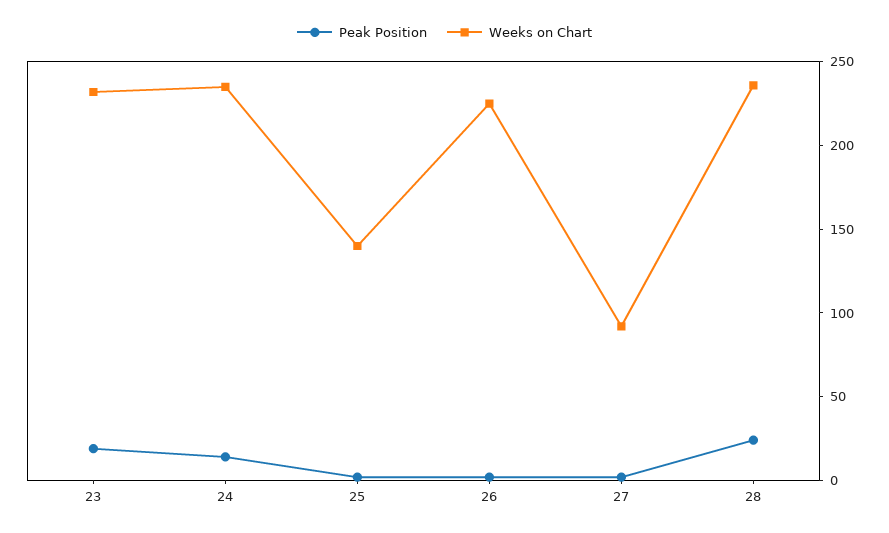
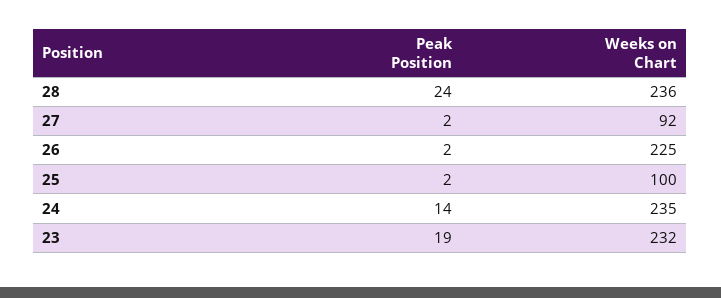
Weeks on Chart, 25: 140 -> 100

